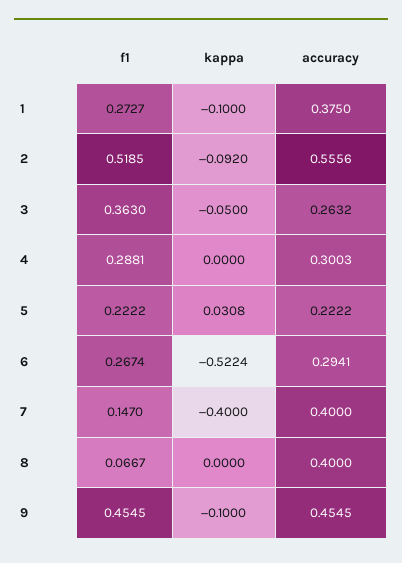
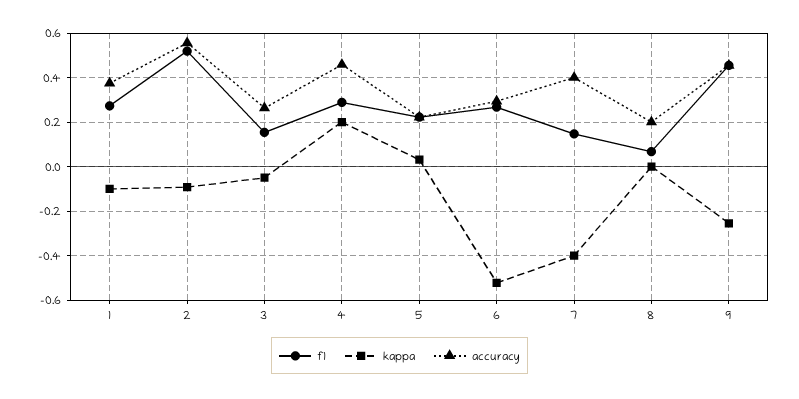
f1, 3: 0.363 -> 0.15
kappa, 4: 0 -> 0.2
accuracy, 4: 0.3003 -> 0.45
accuracy, 8: 0.4 -> 0.2
kappa, 9: -0.1 -> -0.25

